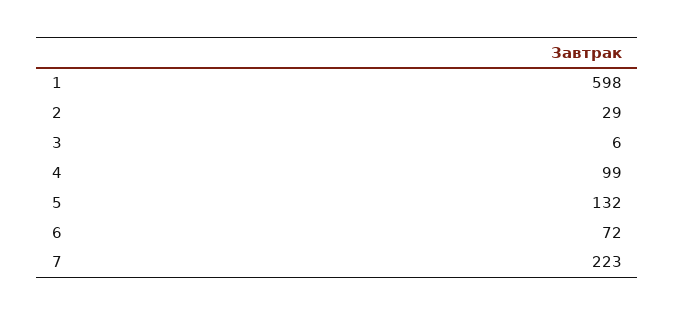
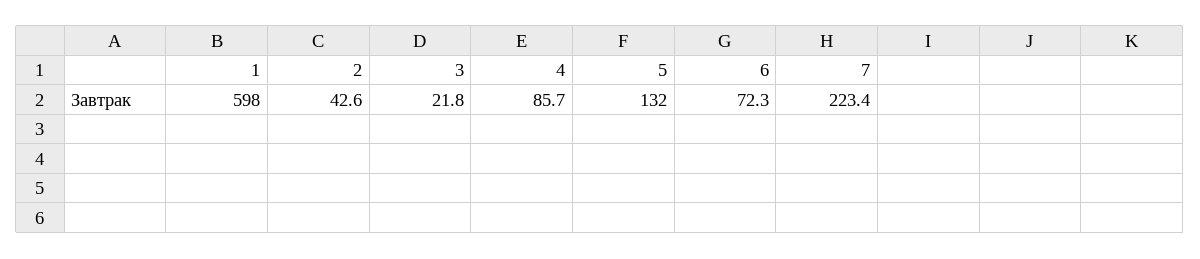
2: 29 -> 42.6
3: 6 -> 21.8
4: 99 -> 85.7

